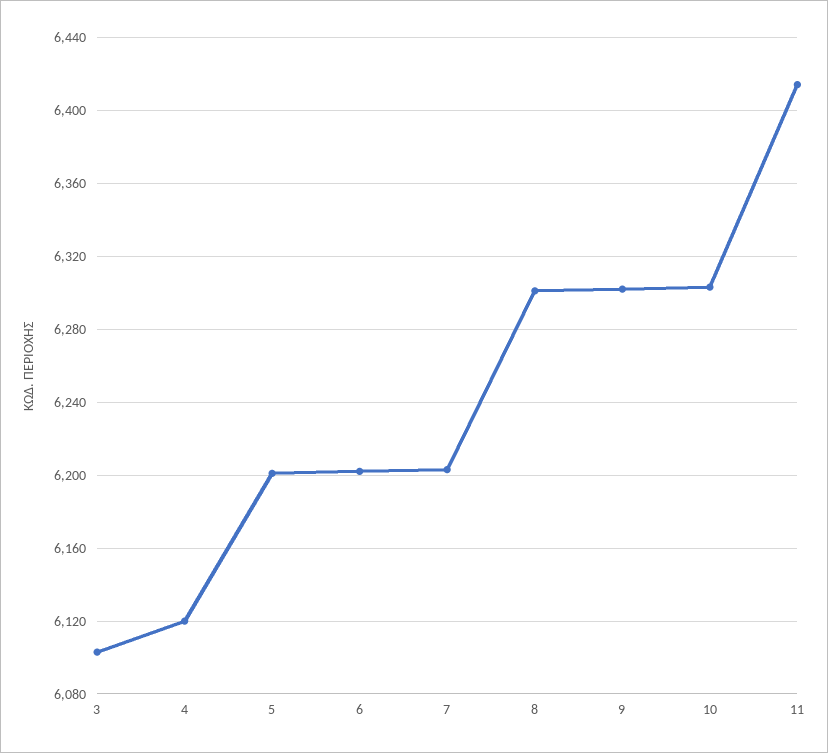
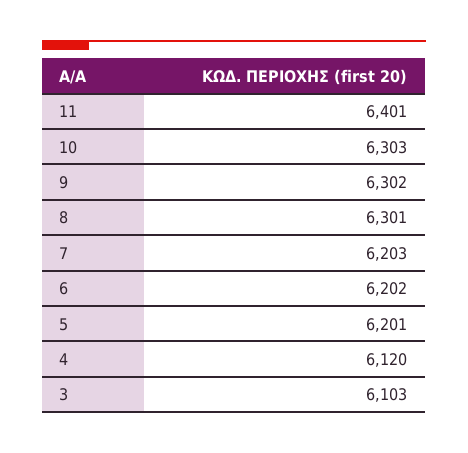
11: 6415 -> 6401

